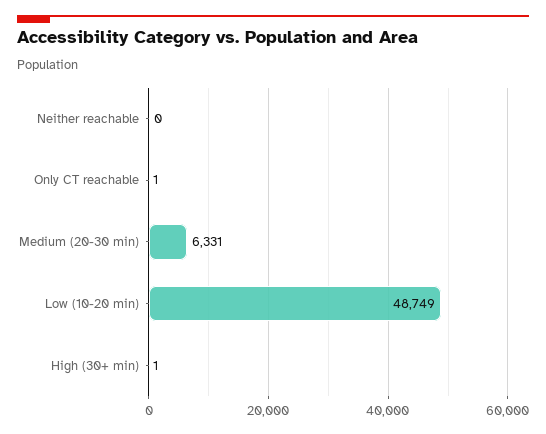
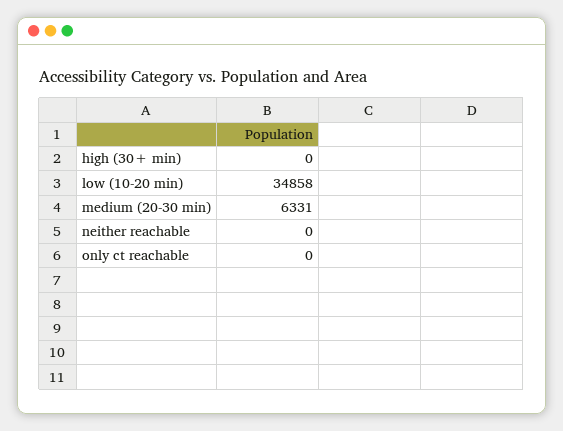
Only CT reachable: 1 -> 0
Low (10-20 min): 48749 -> 34858
High (30+ min): 1 -> 0

